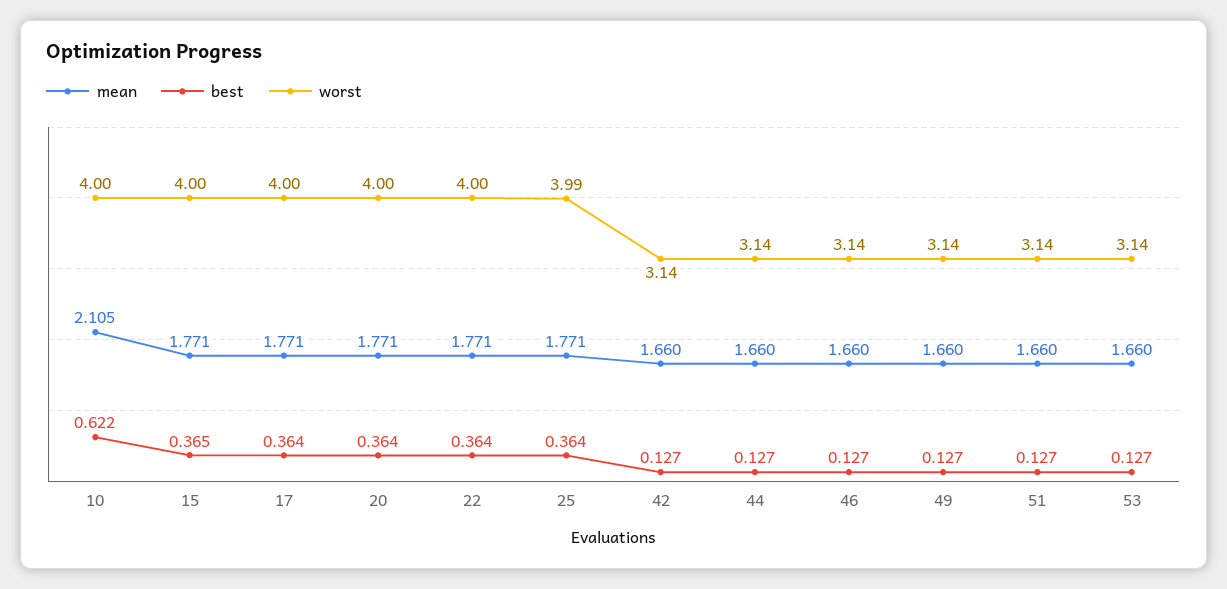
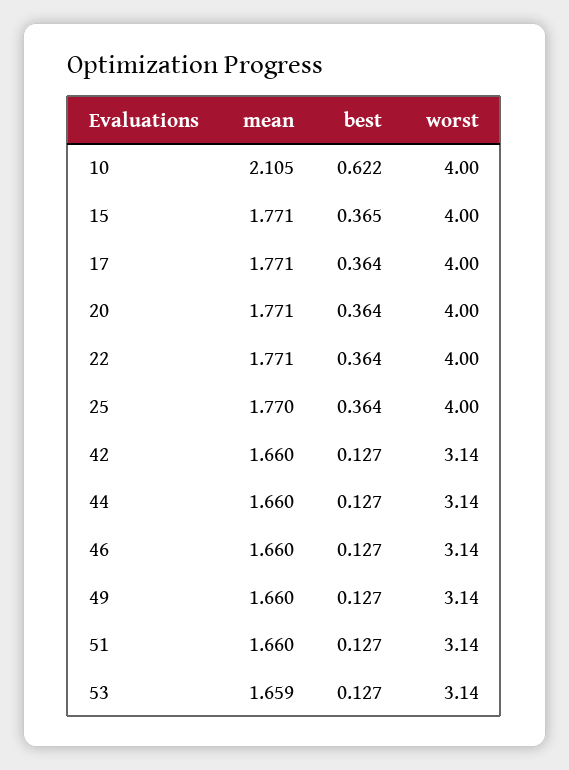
mean, 25: 1.771 -> 1.77
worst, 25: 3.99 -> 4
mean, 53: 1.66 -> 1.659

